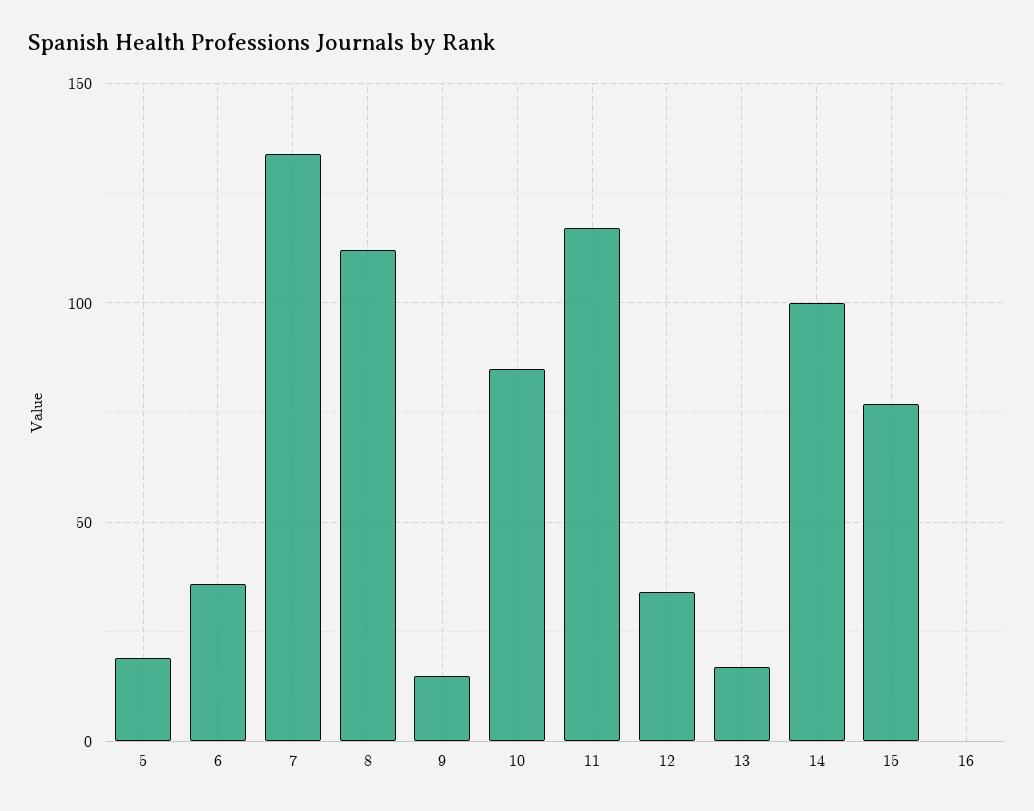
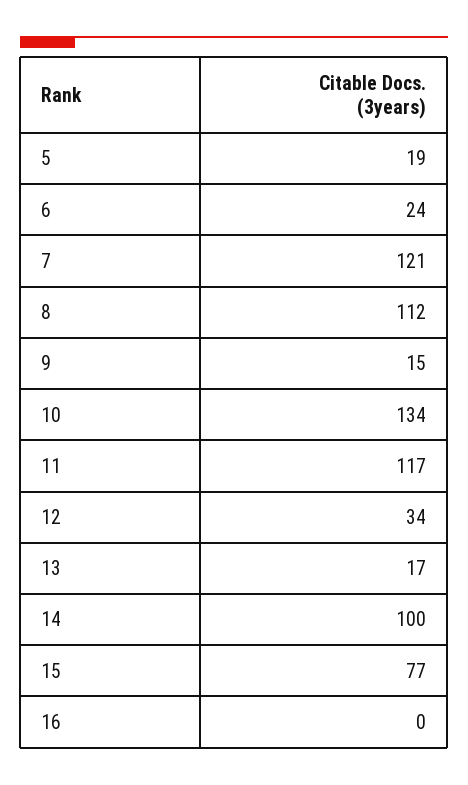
6: 35 -> 24
7: 135 -> 121
10: 85 -> 134

